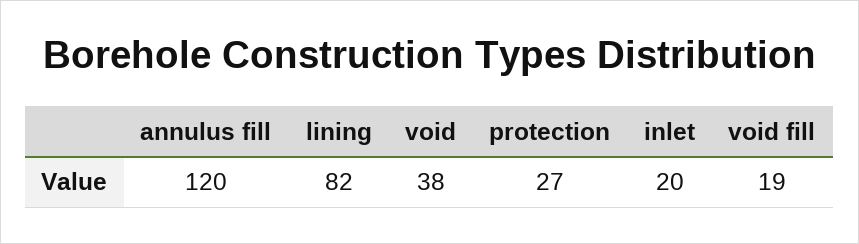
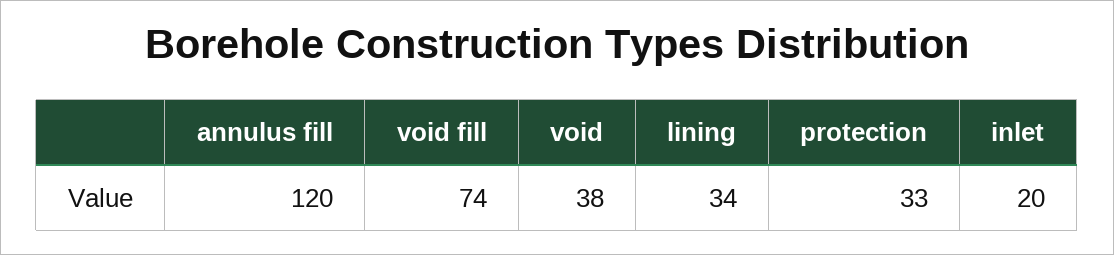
lining: 82 -> 34
protection: 27 -> 33
void fill: 19 -> 74

